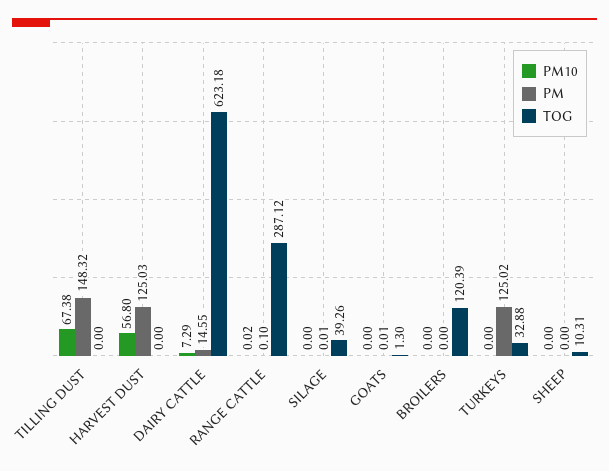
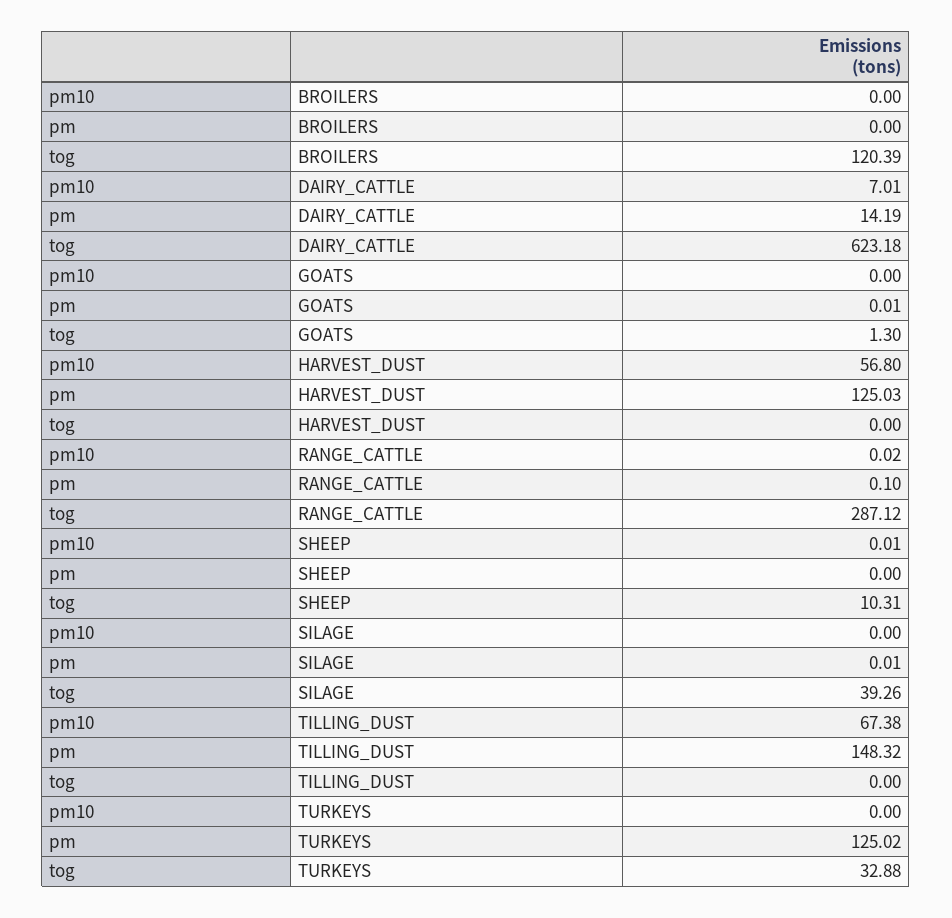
PM10, DAIRY CATTLE: 7.29 -> 7.01
PM, DAIRY CATTLE: 14.55 -> 14.19
PM10, SHEEP: 0 -> 0.01

